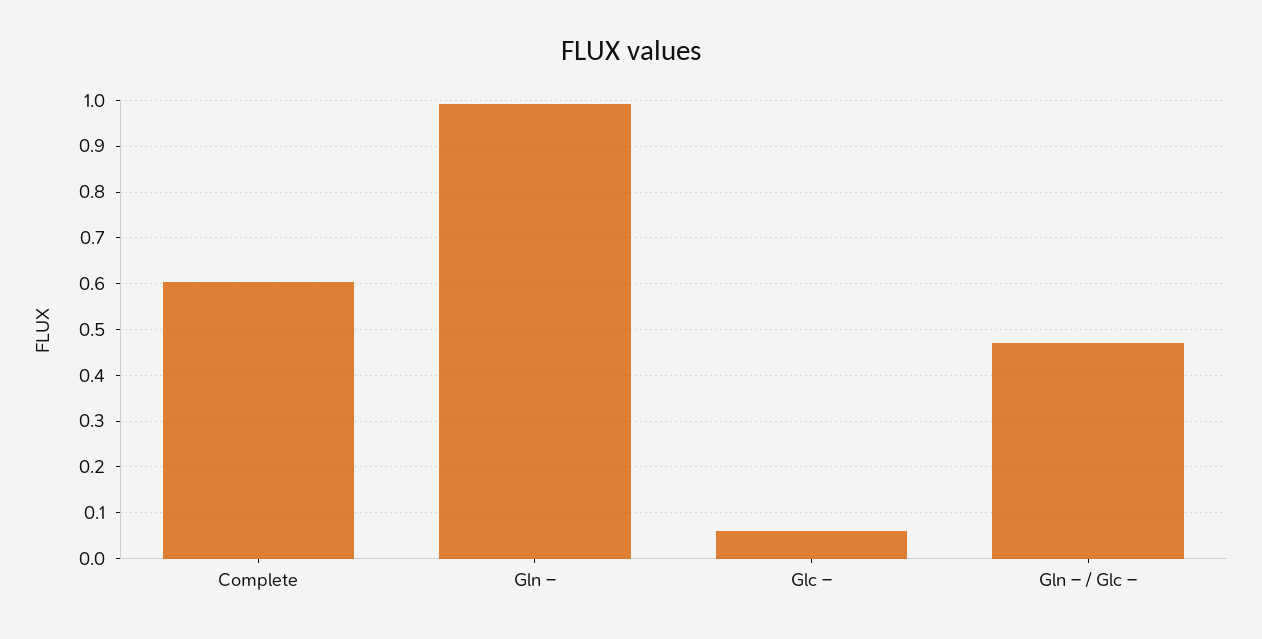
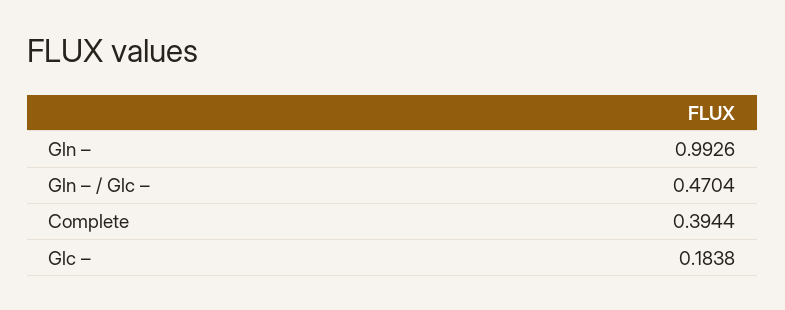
Complete: 0.6 -> 0.3944
Glc –: 0.06 -> 0.1838

